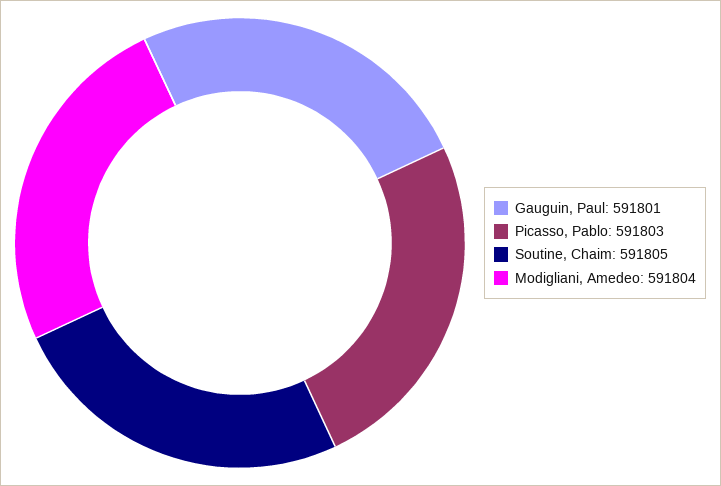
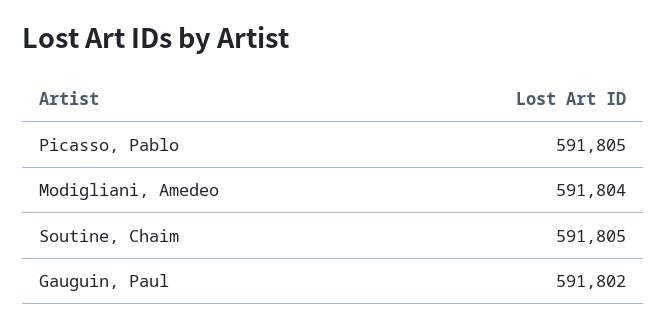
Gauguin, Paul: 591801 -> 591802
Picasso, Pablo: 591803 -> 591805

